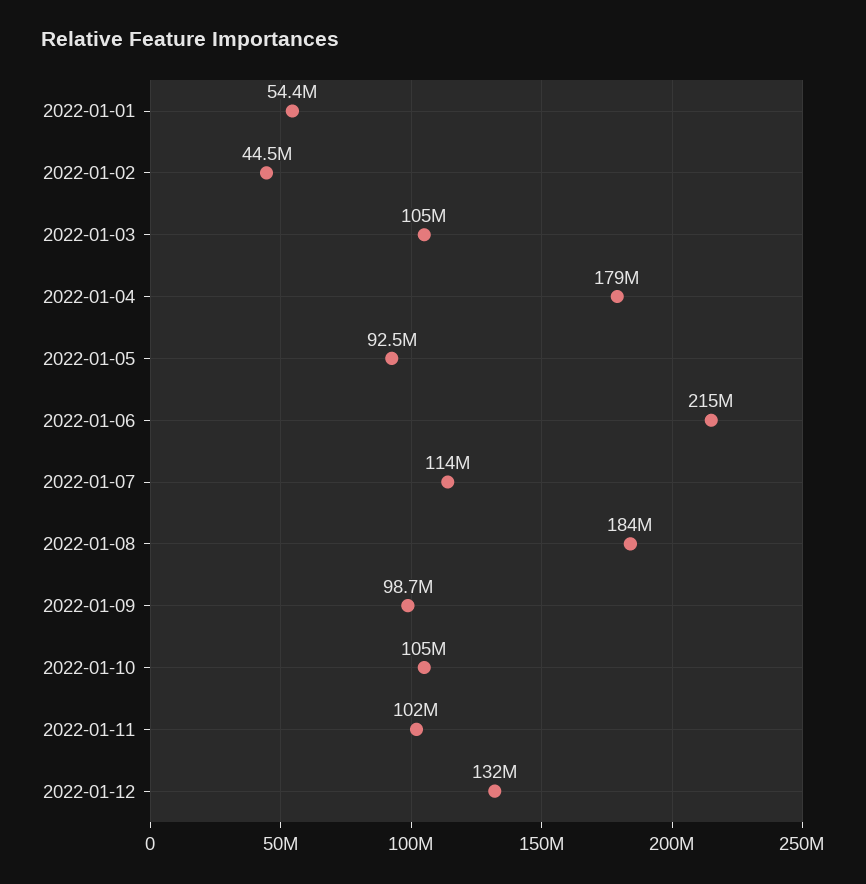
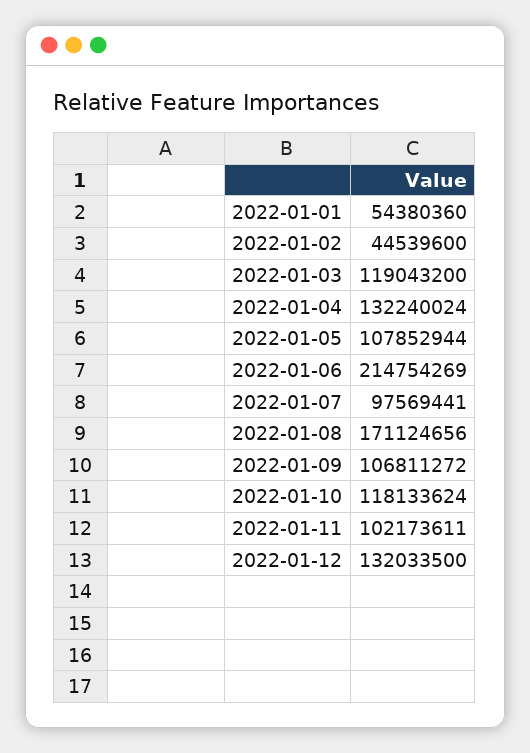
2022-01-03: 105000000 -> 119043200
2022-01-04: 179000000 -> 132240024
2022-01-05: 92500000 -> 107852944
2022-01-07: 114000000 -> 97569441
2022-01-08: 184000000 -> 171124656
2022-01-09: 98700000 -> 106811272
2022-01-10: 105000000 -> 118133624

